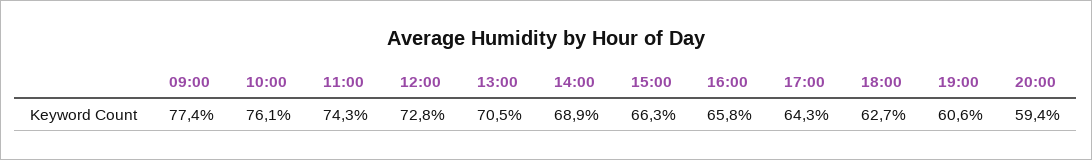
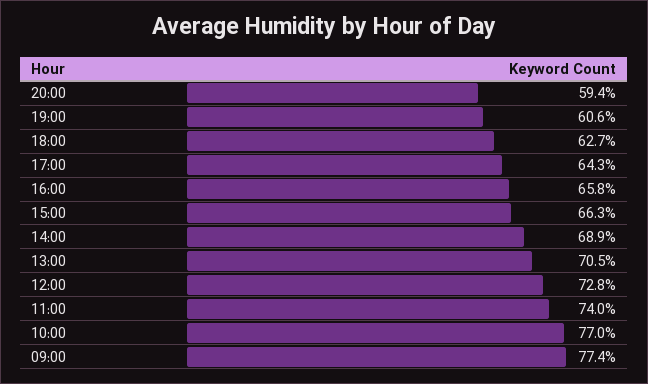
10:00: 76.1 -> 77
11:00: 74.3 -> 74

